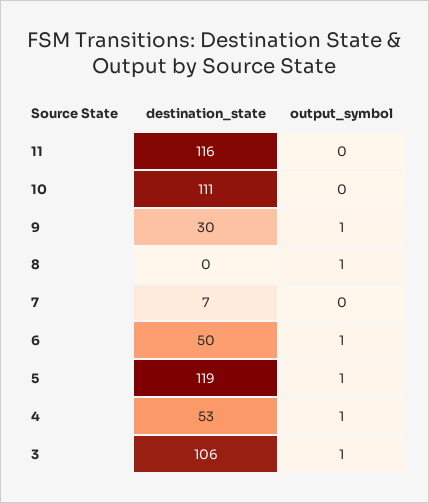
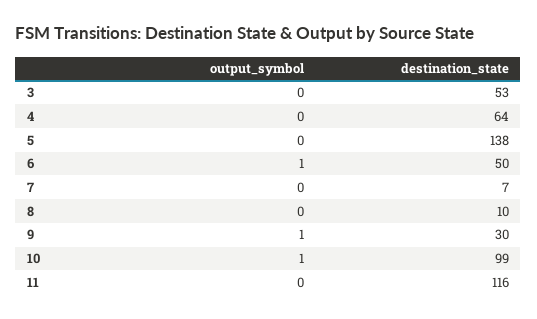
destination_state, 10: 111 -> 99
output_symbol, 10: 0 -> 1
destination_state, 8: 0 -> 10
output_symbol, 8: 1 -> 0
destination_state, 5: 119 -> 138
output_symbol, 5: 1 -> 0
destination_state, 4: 53 -> 64
output_symbol, 4: 1 -> 0
destination_state, 3: 106 -> 53
output_symbol, 3: 1 -> 0

